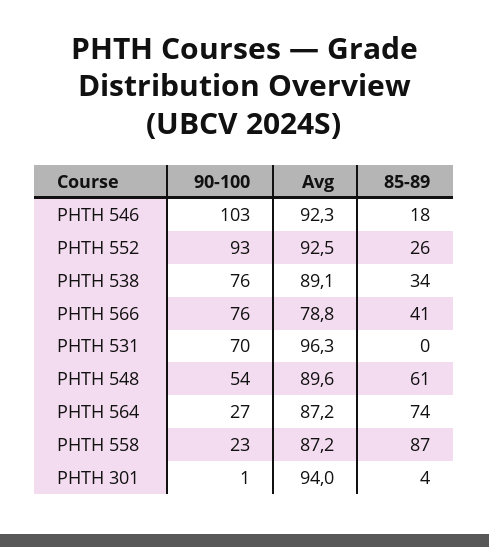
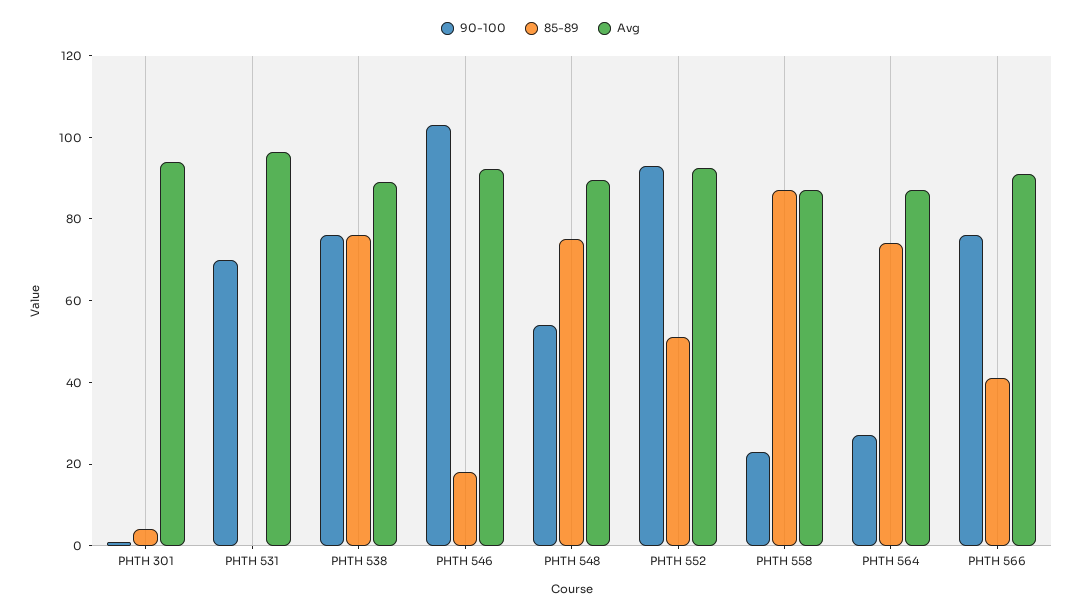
85-89, PHTH 552: 26 -> 50
85-89, PHTH 538: 34 -> 75
Avg, PHTH 566: 78.8 -> 90
85-89, PHTH 548: 61 -> 75

